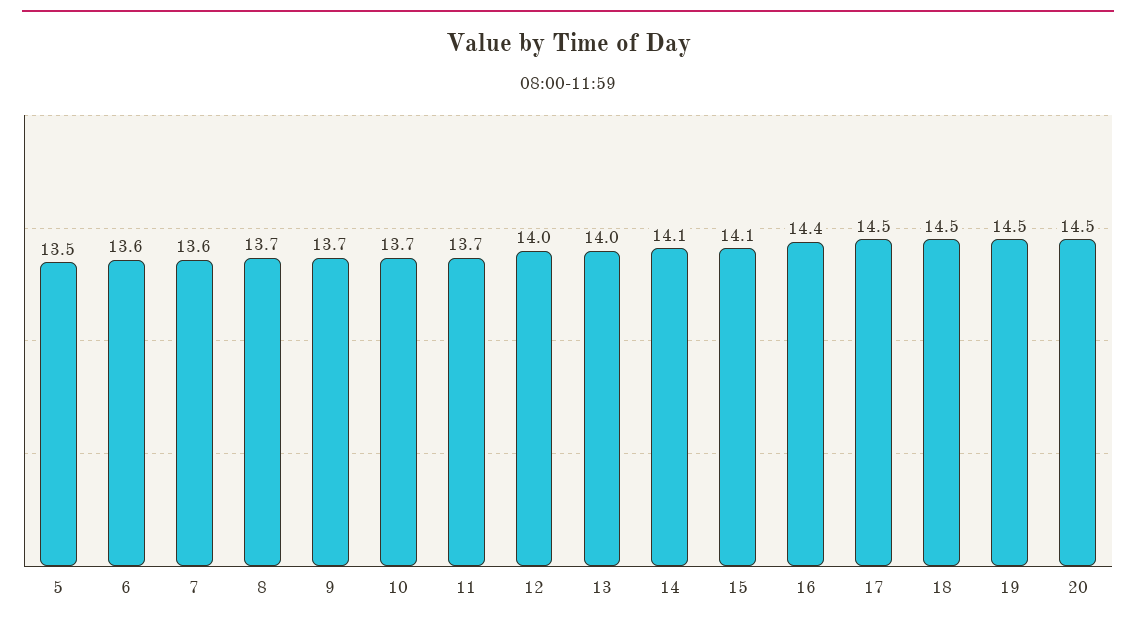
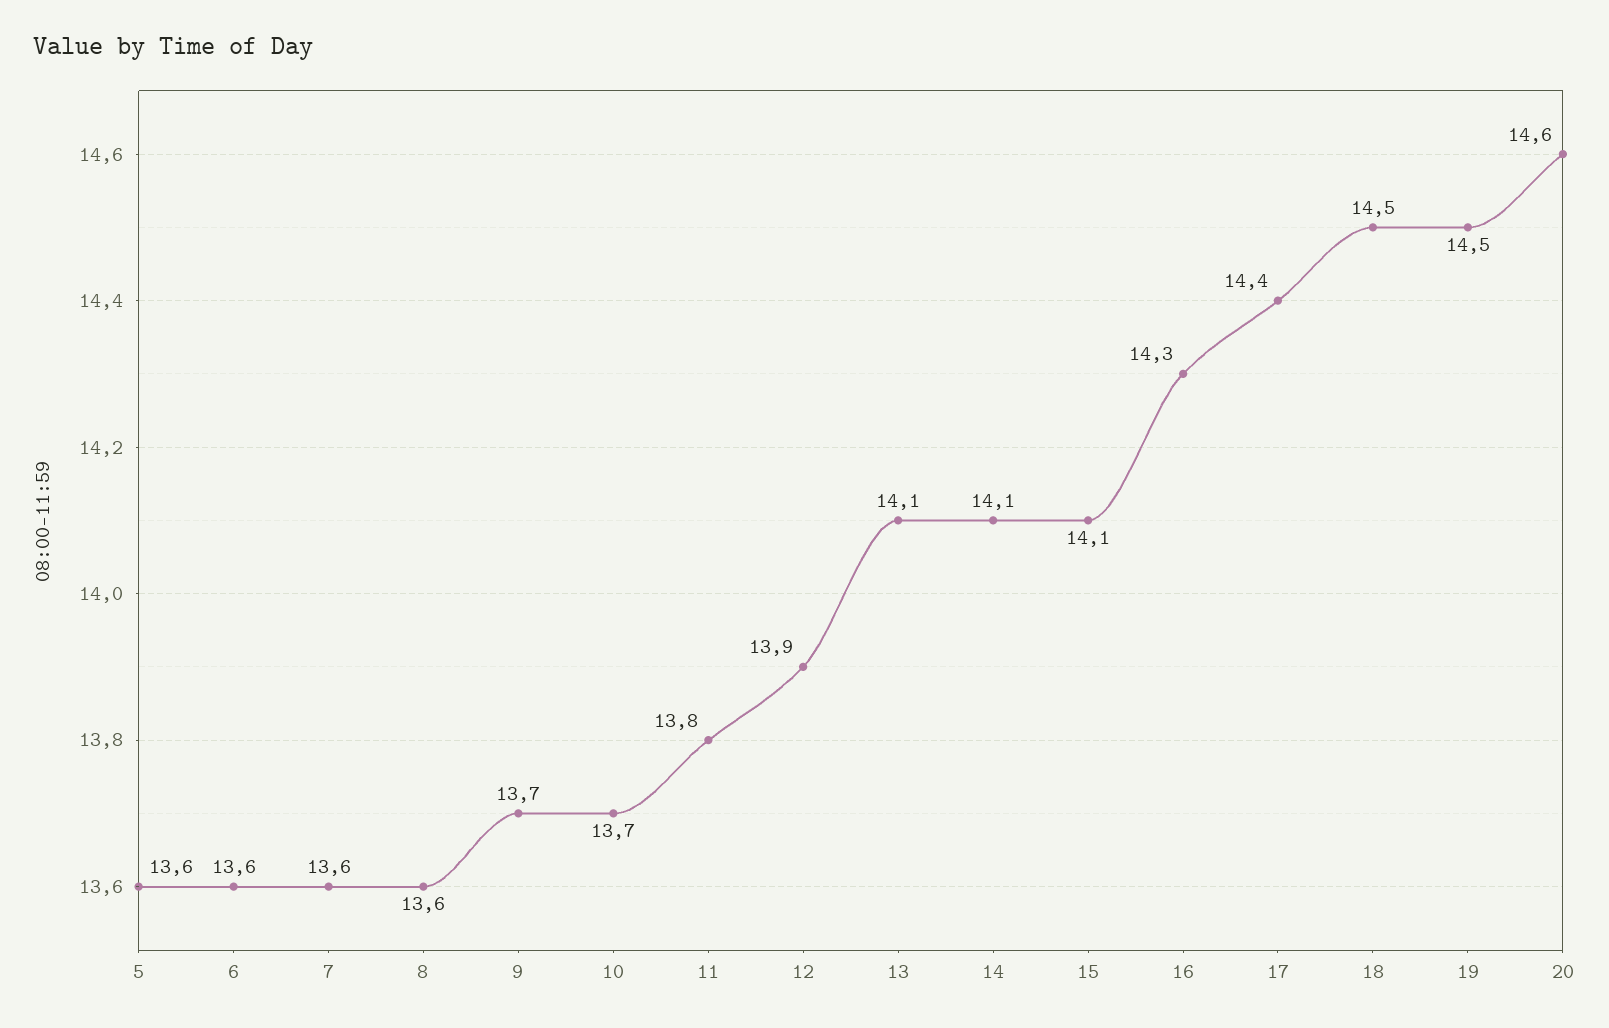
5: 13.5 -> 13.6
8: 13.7 -> 13.6
11: 13.7 -> 13.8
12: 14 -> 13.9
13: 14 -> 14.1
16: 14.4 -> 14.3
17: 14.5 -> 14.4
20: 14.5 -> 14.6

